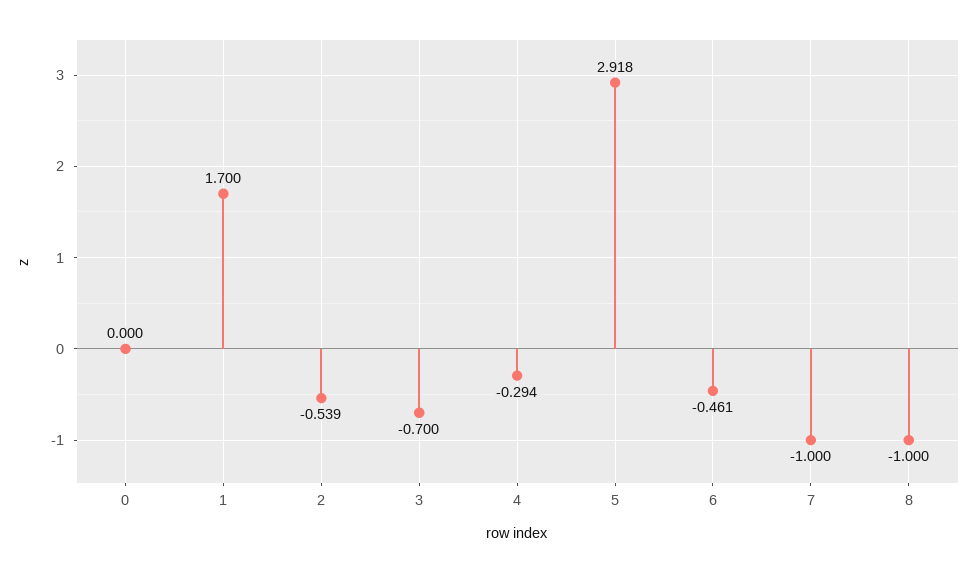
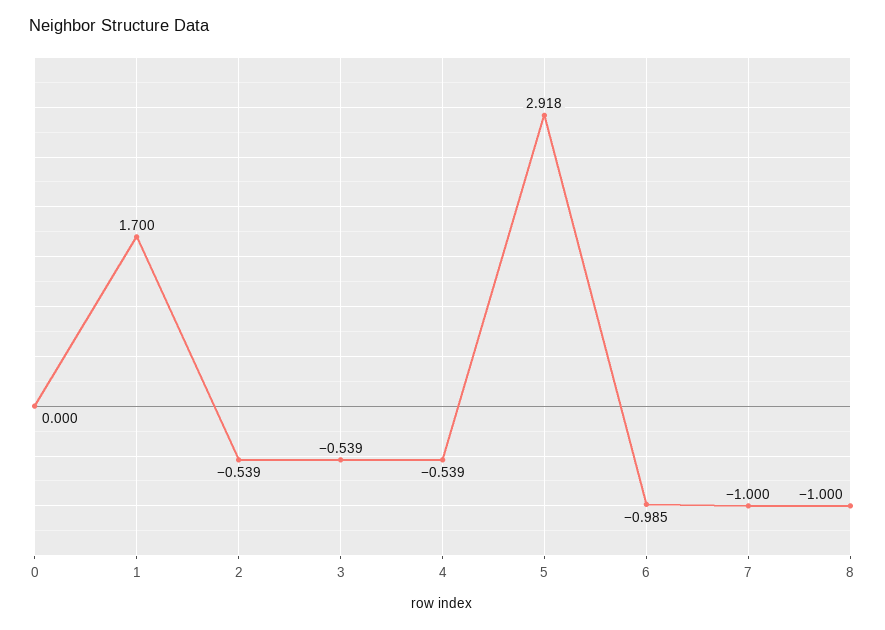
3: -0.7 -> -0.539
4: -0.294 -> -0.539
6: -0.461 -> -0.985

